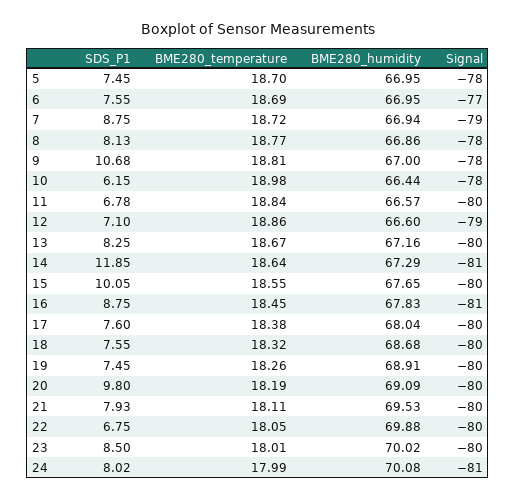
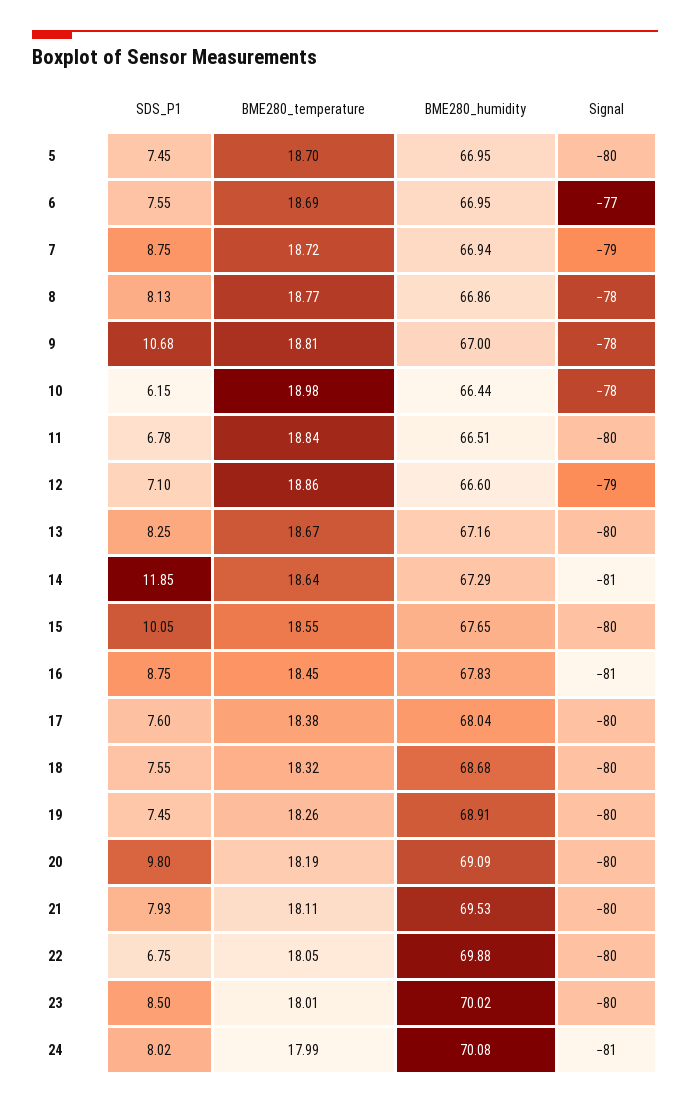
Signal, 5: -78 -> -80
BME280_humidity, 11: 66.57 -> 66.51

